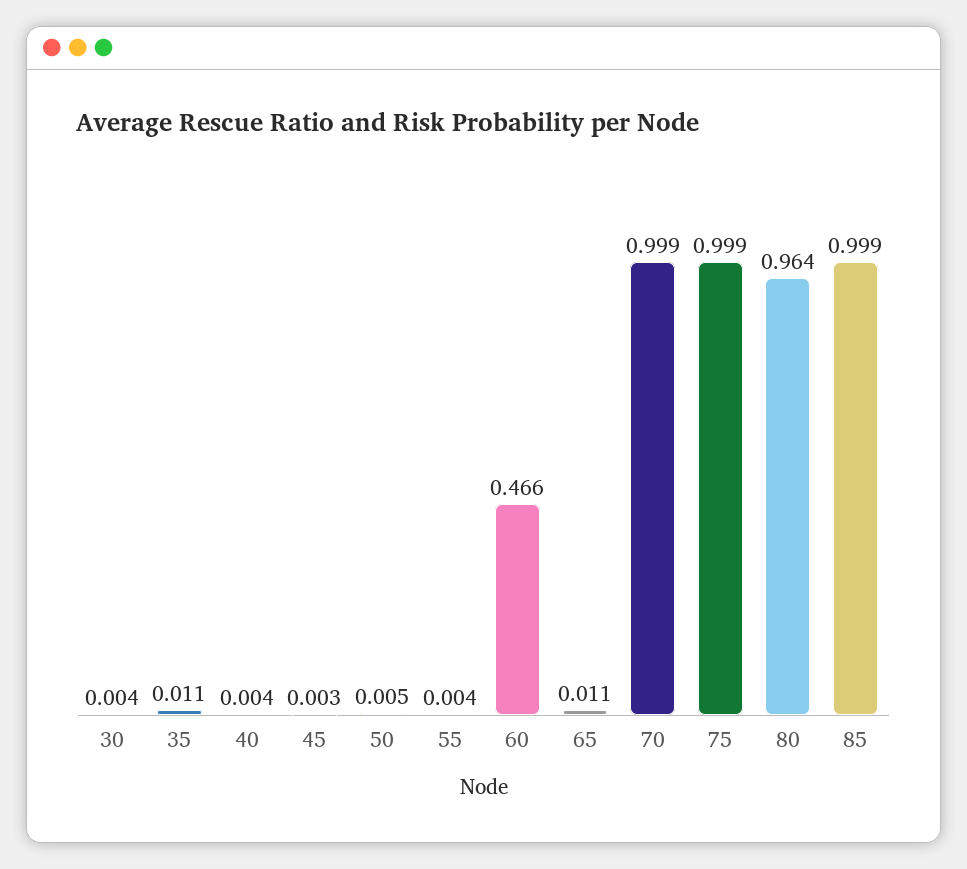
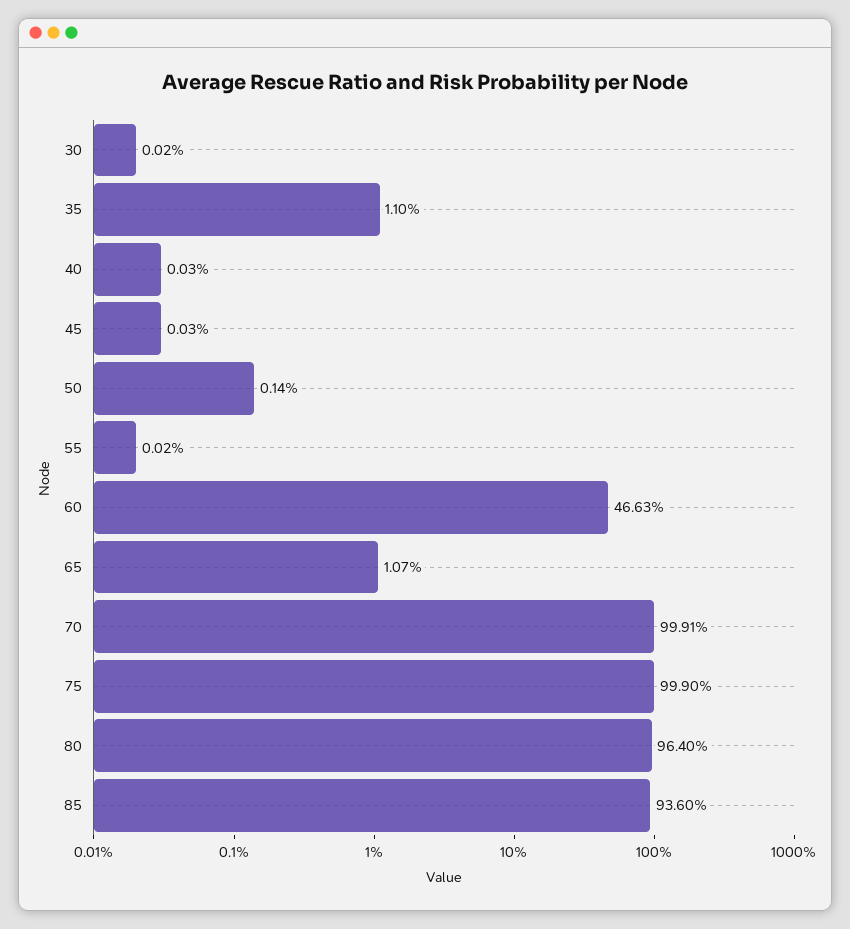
30: 0.004 -> 0.0002
40: 0.004 -> 0.0003
45: 0.003 -> 0.0003
50: 0.005 -> 0.0014
55: 0.004 -> 0.0002
85: 0.999 -> 0.936

